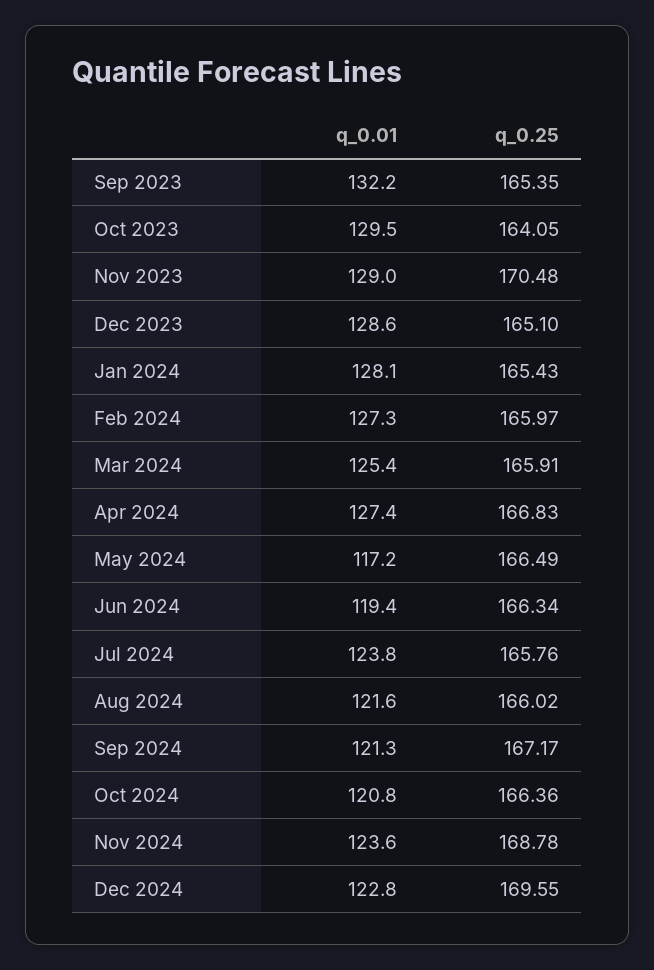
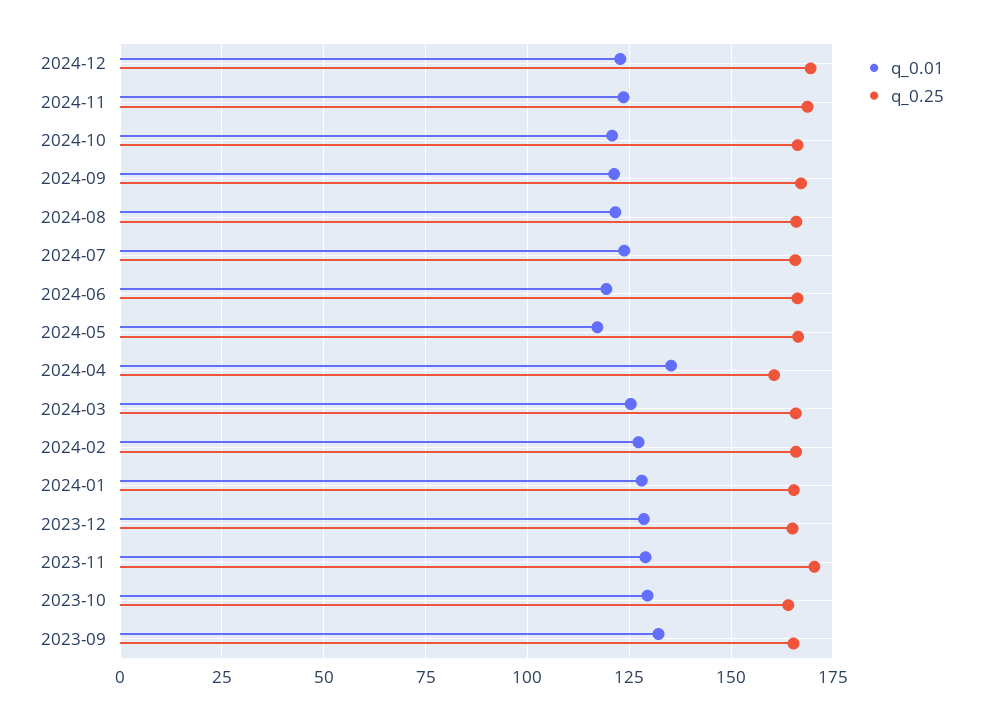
q_0.01, Apr 2024: 127.4 -> 135
q_0.25, Apr 2024: 166.83 -> 160

